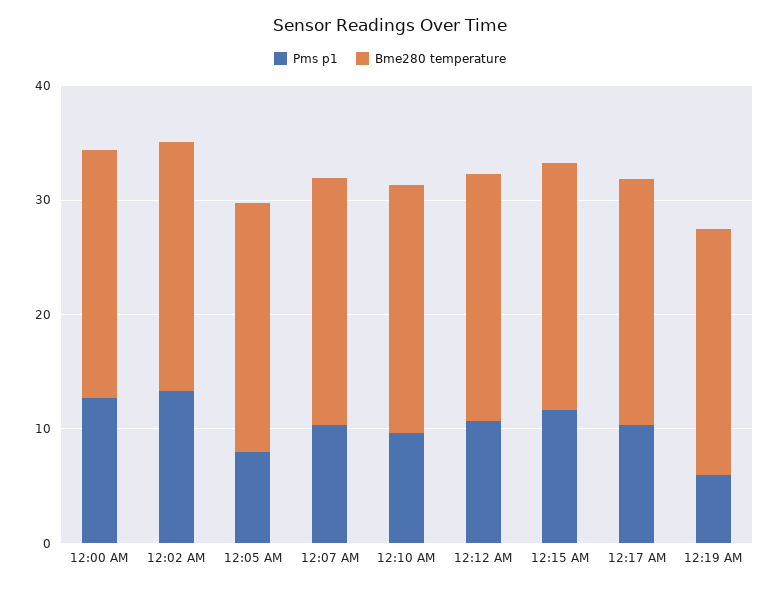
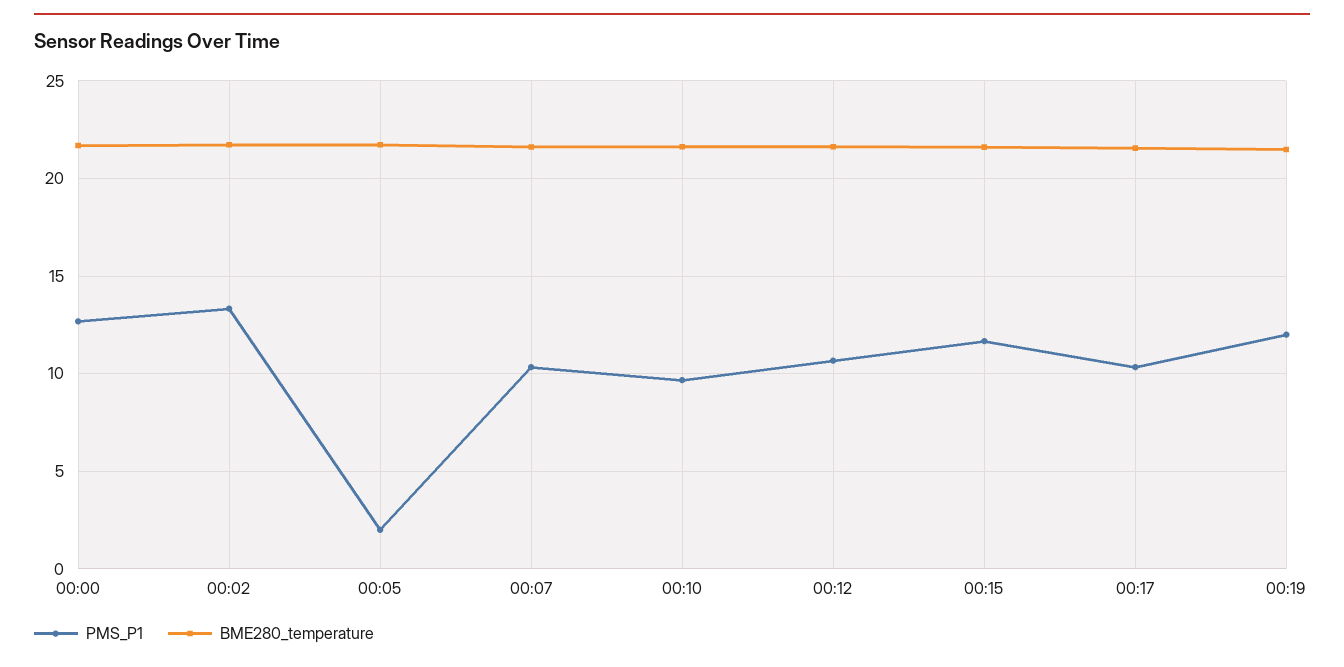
Pms p1, 12:05 AM: 8 -> 2
Pms p1, 12:19 AM: 6 -> 12

